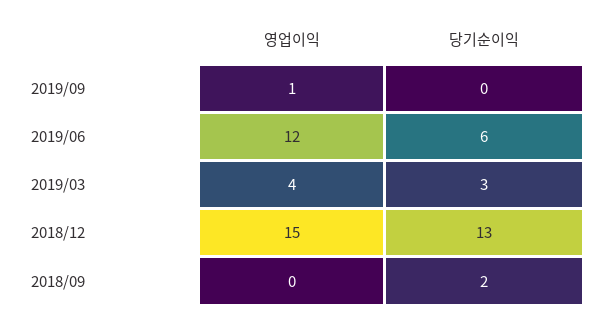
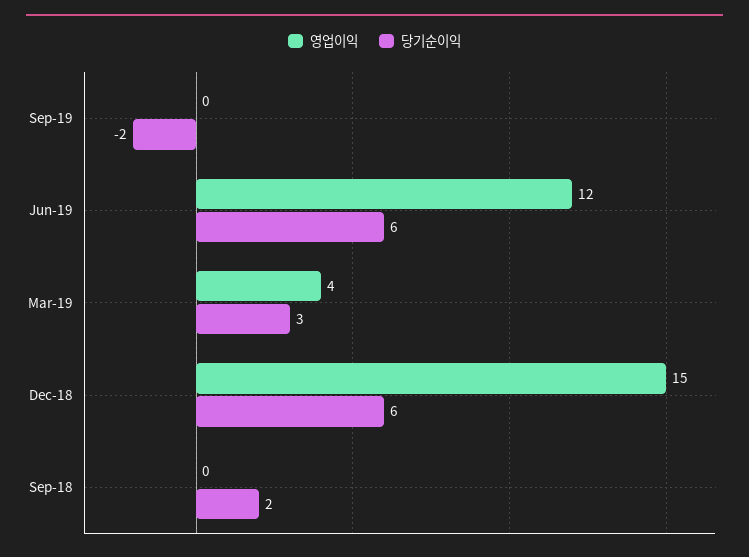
영업이익, 2019/09: 1 -> 0
당기순이익, 2019/09: 0 -> -2
당기순이익, 2018/12: 13 -> 6

